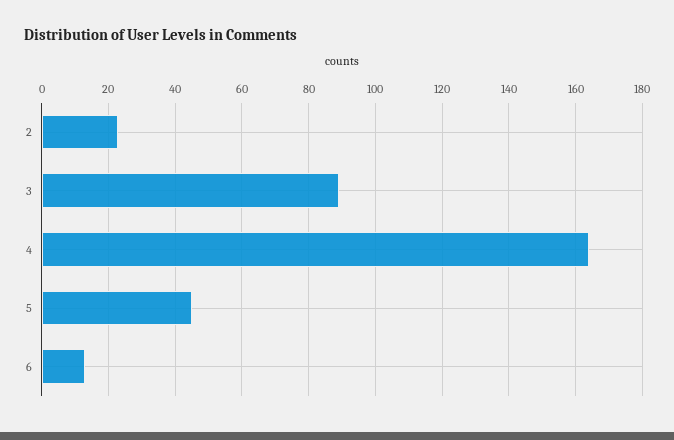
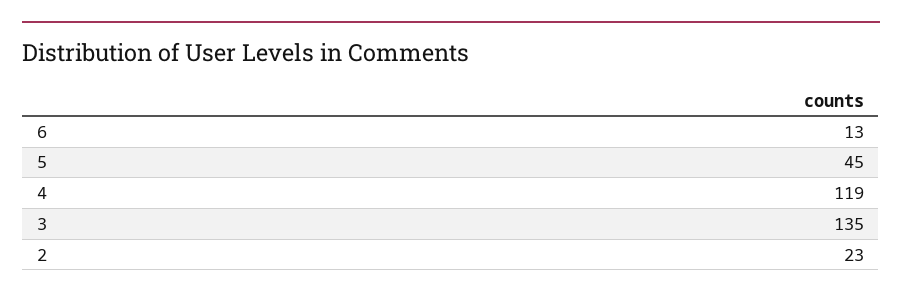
3: 90 -> 135
4: 165 -> 119

